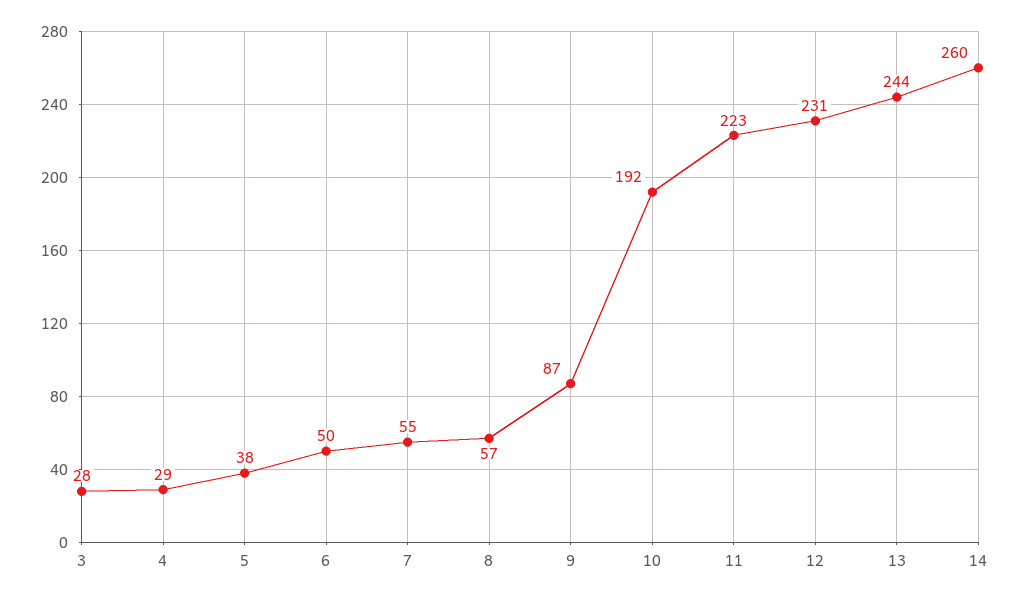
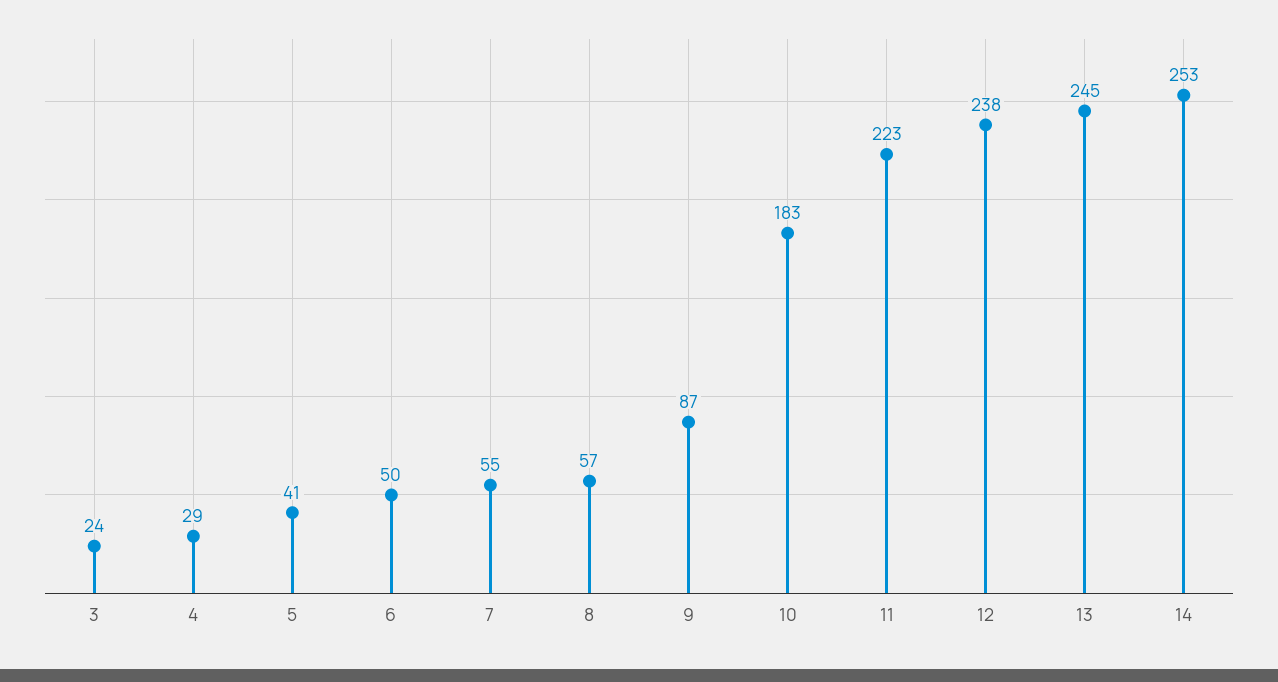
3: 28 -> 24
5: 38 -> 41
10: 192 -> 183
12: 231 -> 238
13: 244 -> 245
14: 260 -> 253

